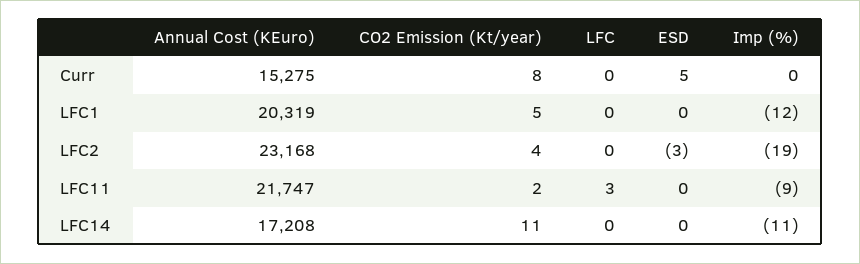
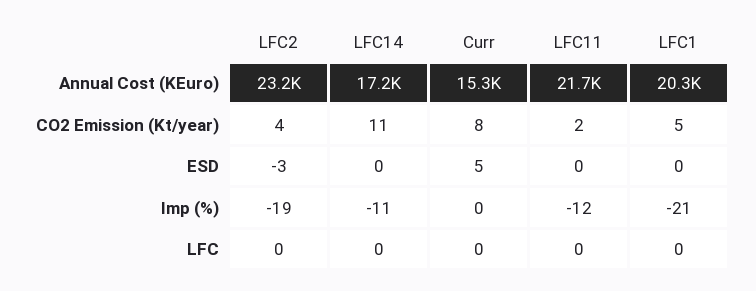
Imp (%), LFC1: -12 -> -21
LFC, LFC11: 3 -> 0
Imp (%), LFC11: -9 -> -12

